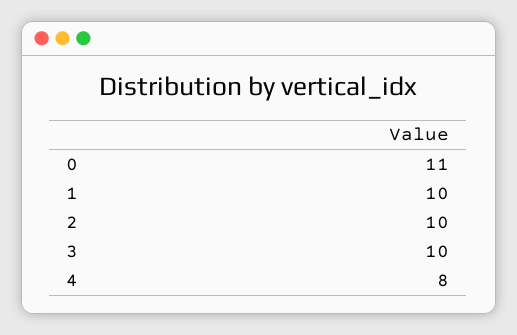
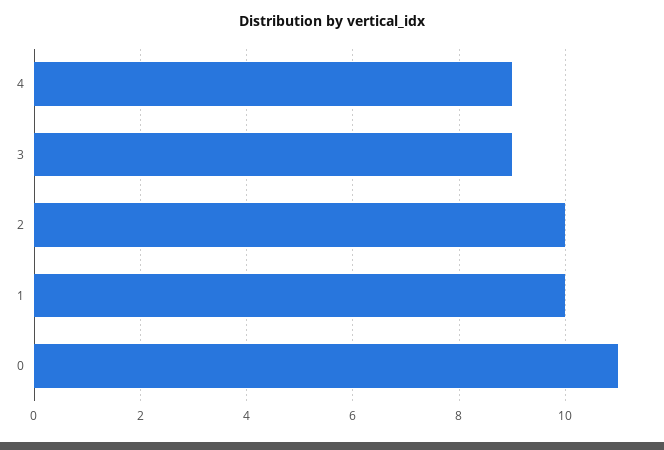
3: 10 -> 9
4: 8 -> 9

